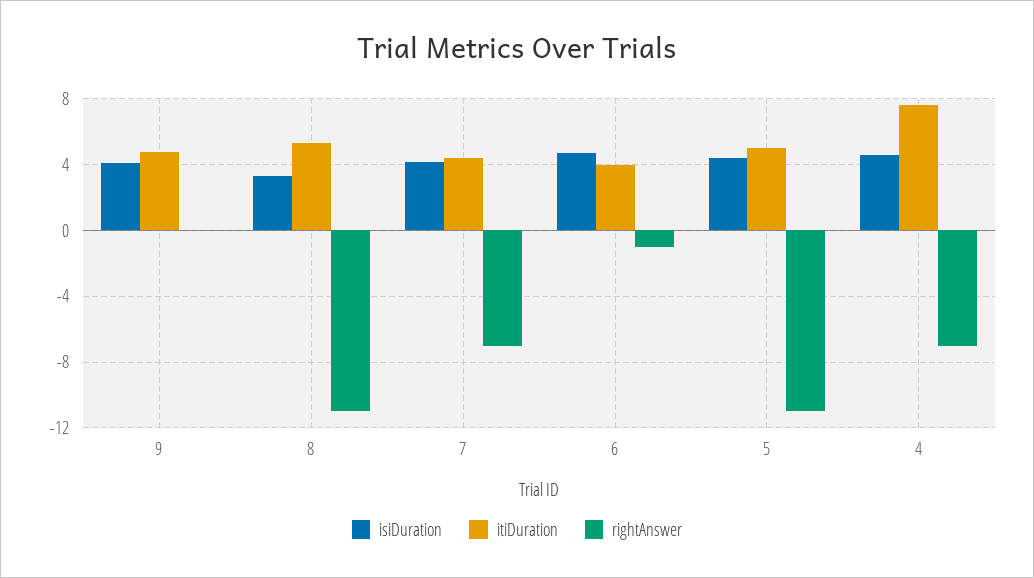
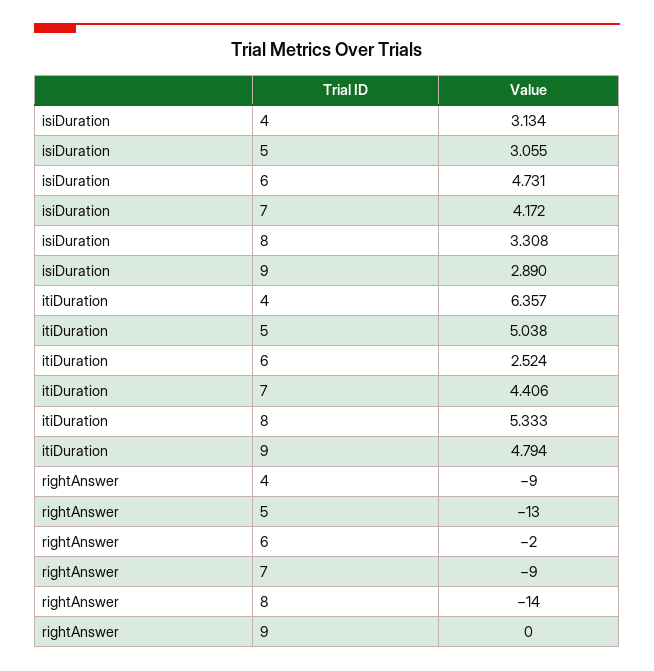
isiDuration, 9: 4 -> 2.89
rightAnswer, 8: -11 -> -14
rightAnswer, 7: -7 -> -9
itiDuration, 6: 4 -> 2.524
rightAnswer, 6: -1 -> -2
isiDuration, 5: 4.5 -> 3.055
rightAnswer, 5: -11 -> -13
isiDuration, 4: 4.5 -> 3.134
itiDuration, 4: 7.5 -> 6.357
rightAnswer, 4: -7 -> -9

